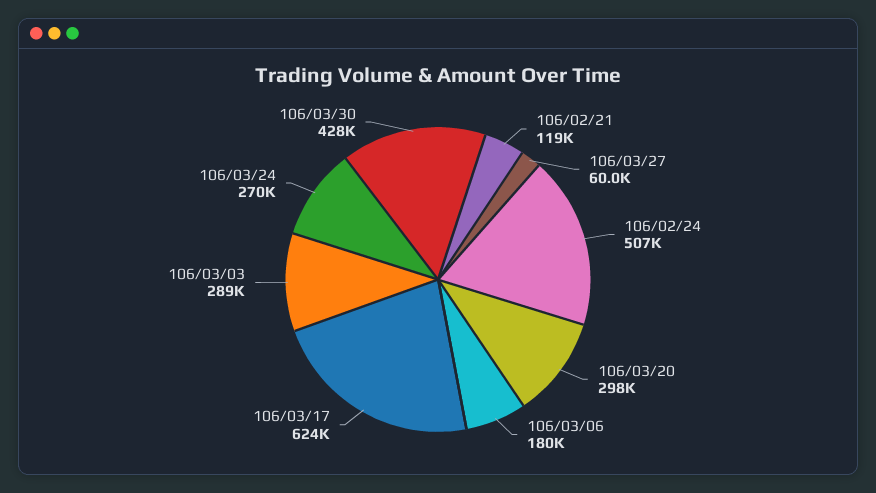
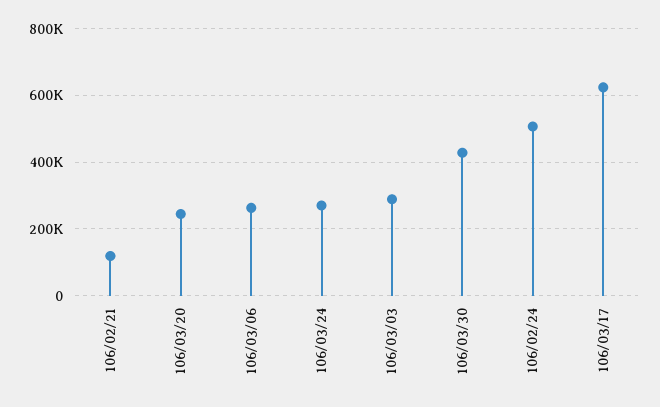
106/03/27: 60000 -> none
106/03/20: 298000 -> 240000
106/03/06: 180000 -> 260000

